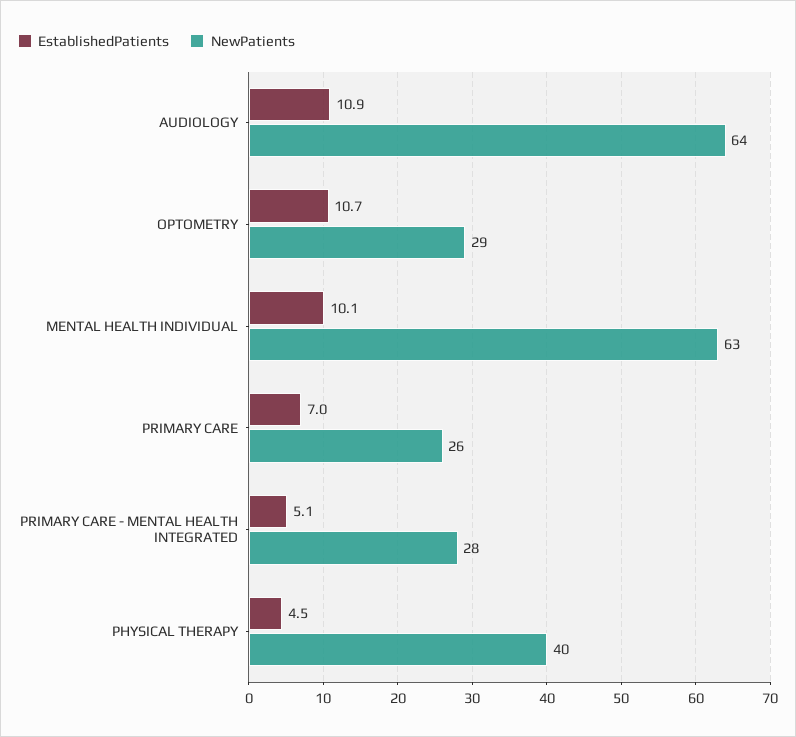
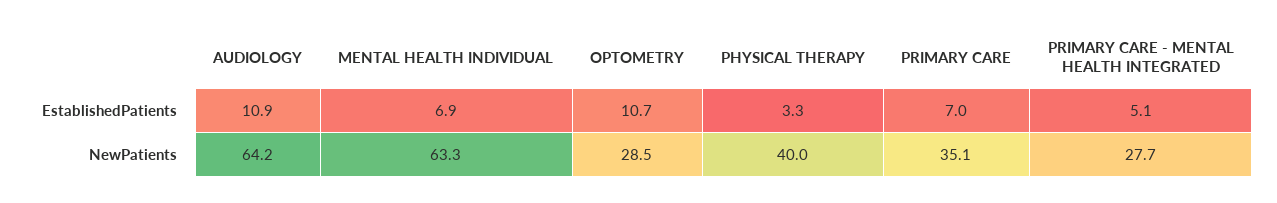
EstablishedPatients, MENTAL HEALTH INDIVIDUAL: 10.1 -> 6.9
NewPatients, PRIMARY CARE: 26 -> 35.1
EstablishedPatients, PHYSICAL THERAPY: 4.5 -> 3.3

